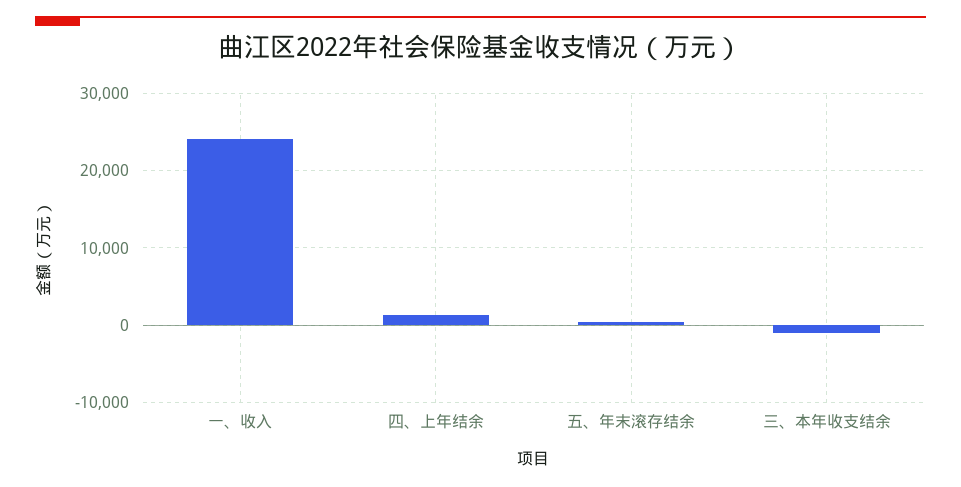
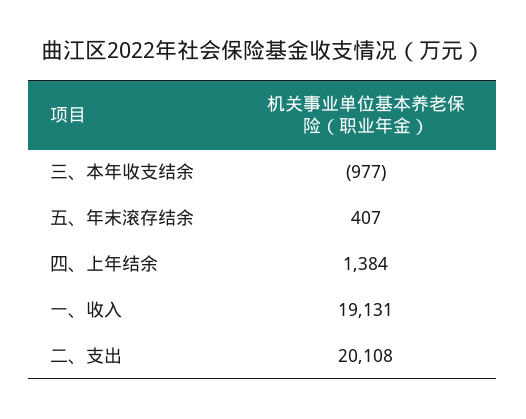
一、收入: 24000 -> 19131
二、支出: none -> 20108

